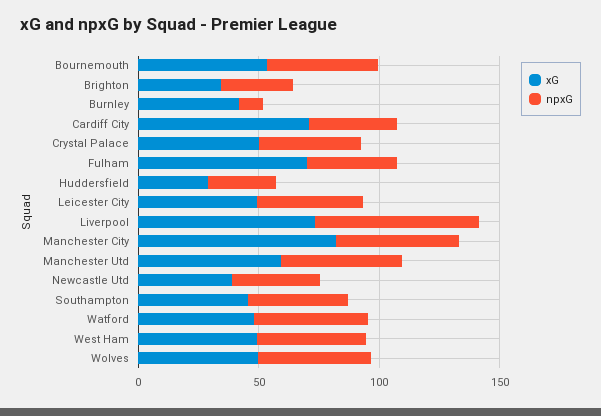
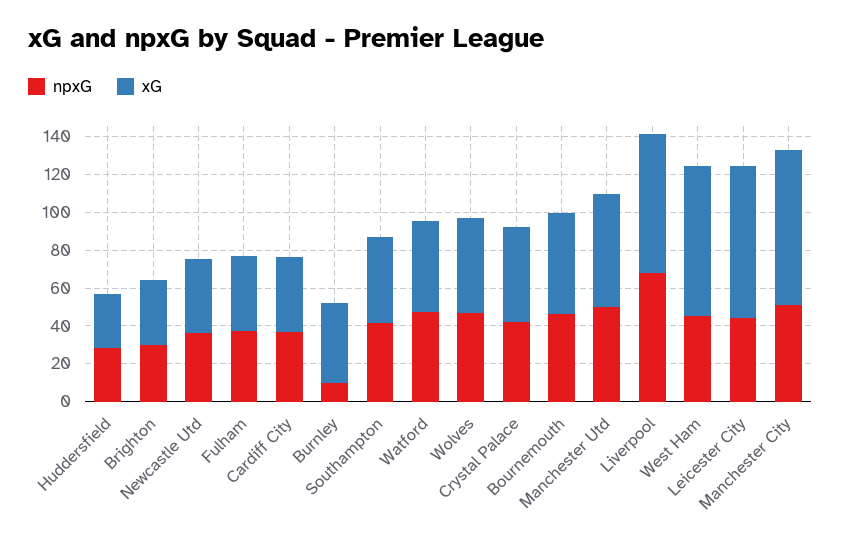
xG, Cardiff City: 70 -> 40
xG, Fulham: 70 -> 40
xG, Leicester City: 50 -> 80
xG, West Ham: 50 -> 80

